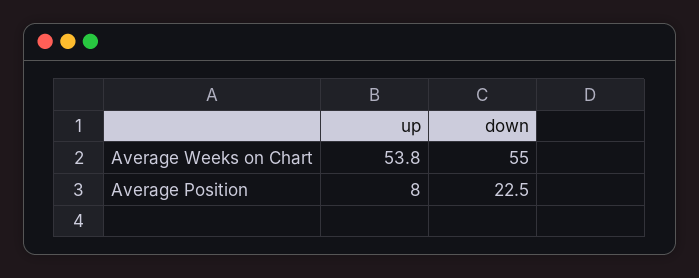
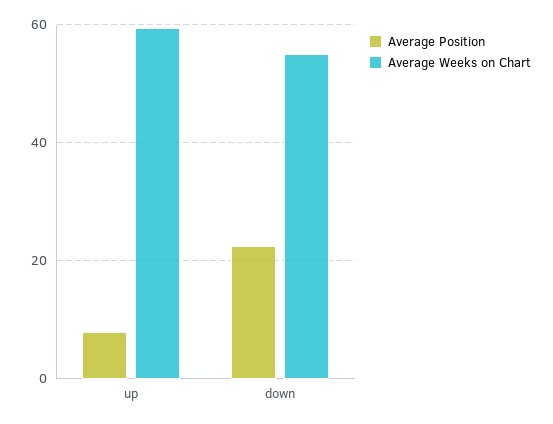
Average Weeks on Chart, up: 53.8 -> 60

